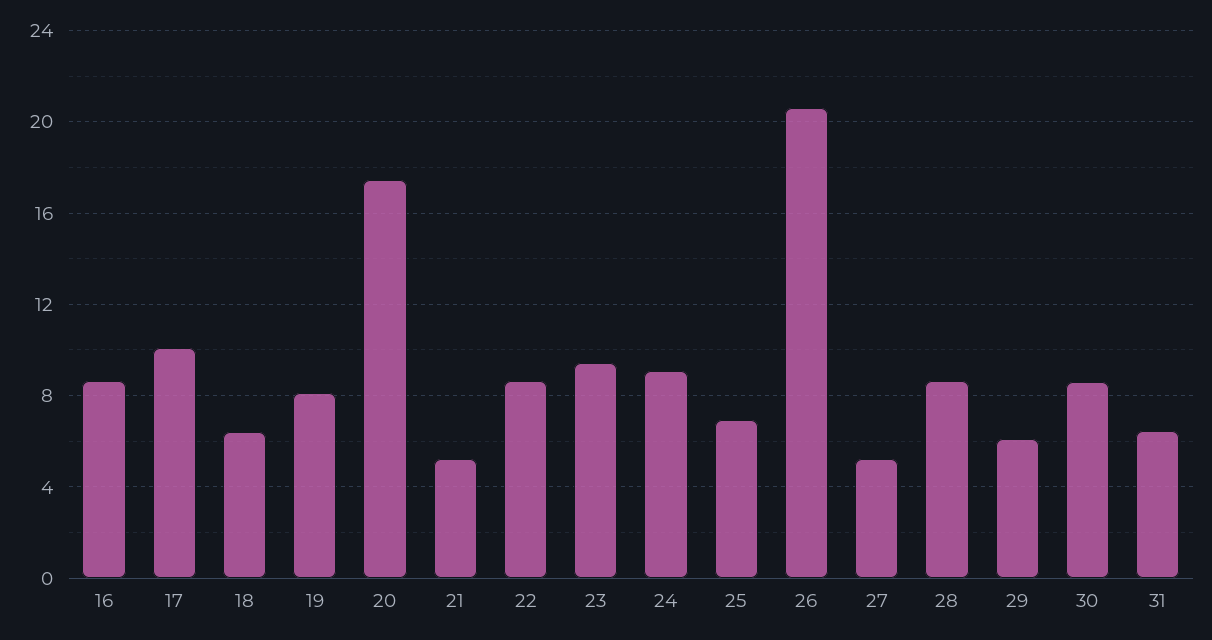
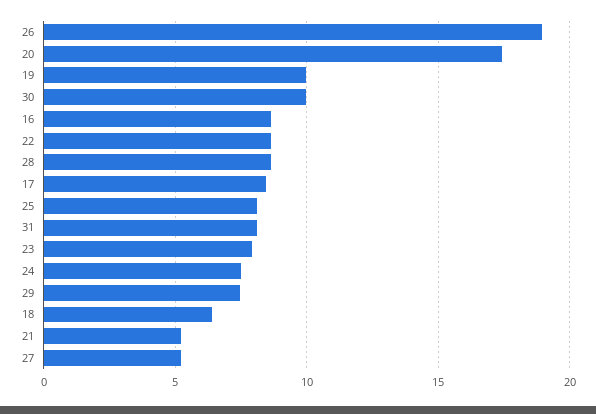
17: 10 -> 8.5
19: 8 -> 10
23: 9.5 -> 8
24: 9 -> 7.5
25: 7 -> 8
26: 20.5 -> 19
29: 6 -> 7.5
30: 8.5 -> 10
31: 6.5 -> 8

